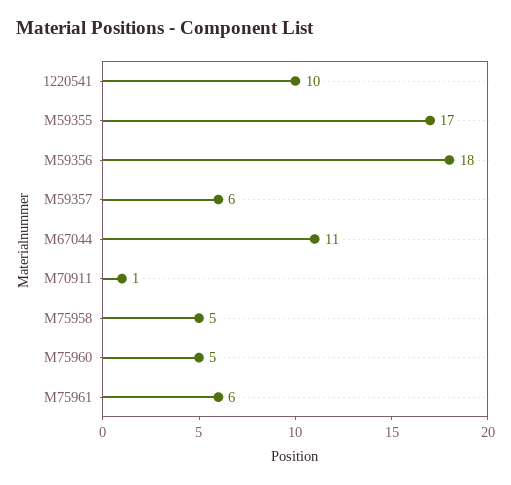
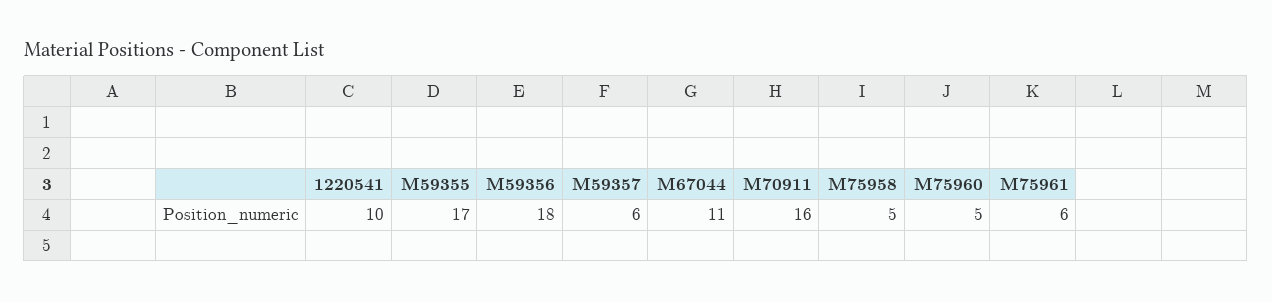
M70911: 1 -> 16

